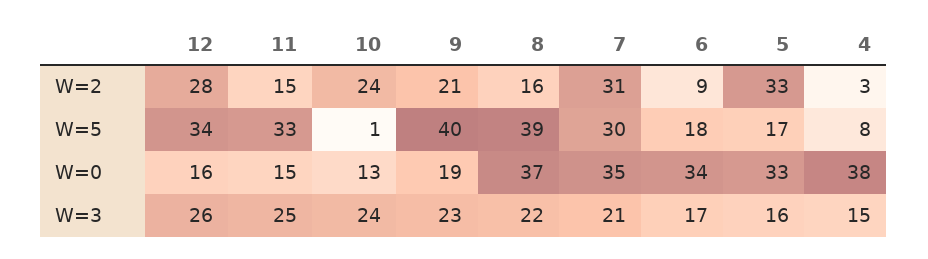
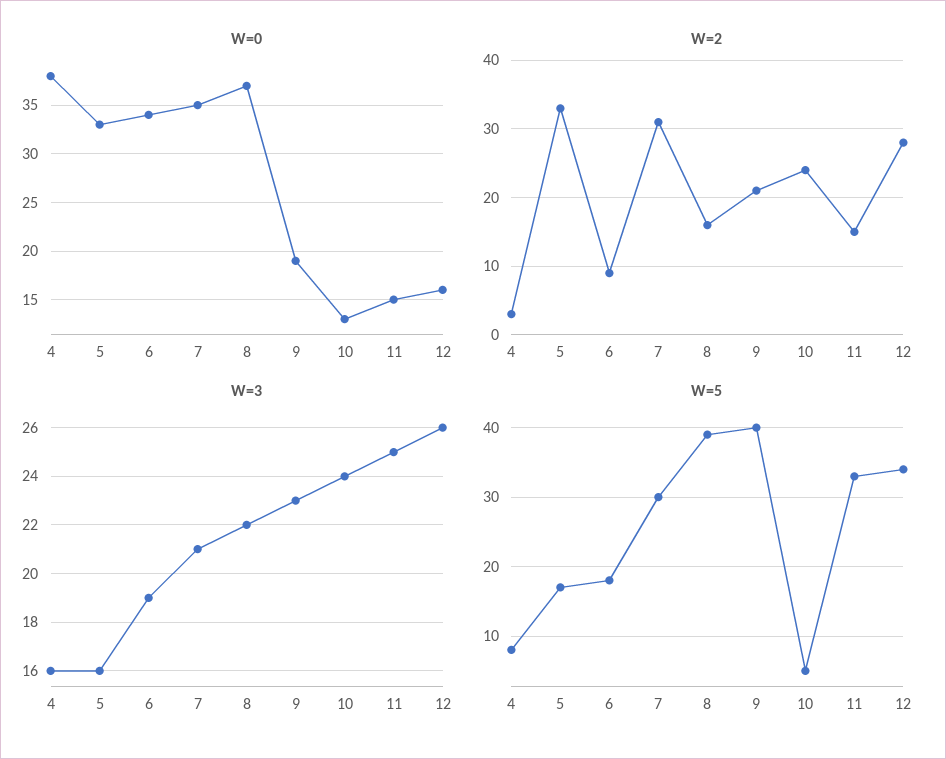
W=5, 10: 1 -> 5
W=3, 6: 17 -> 19
W=3, 4: 15 -> 16

